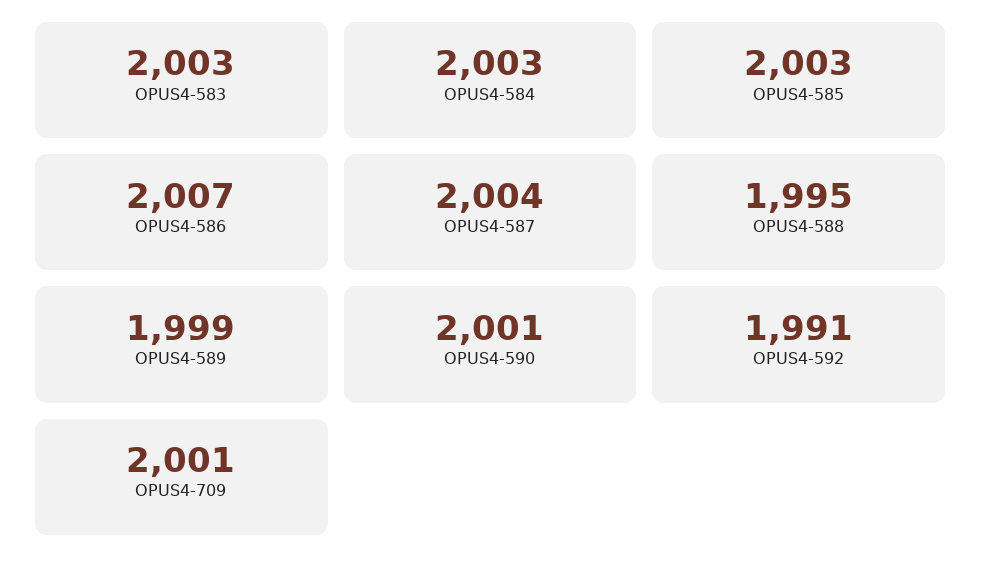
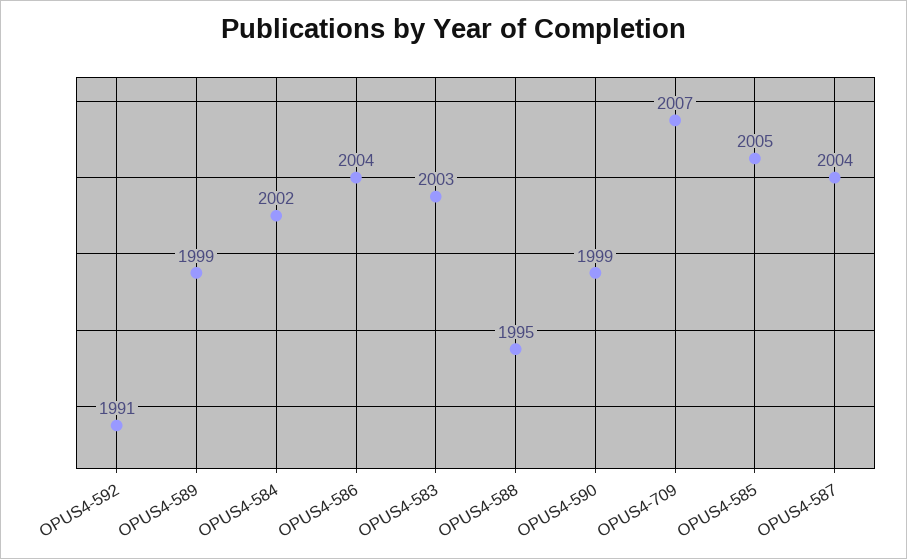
OPUS4-584: 2003 -> 2002
OPUS4-585: 2003 -> 2005
OPUS4-586: 2007 -> 2004
OPUS4-590: 2001 -> 1999
OPUS4-709: 2001 -> 2007

